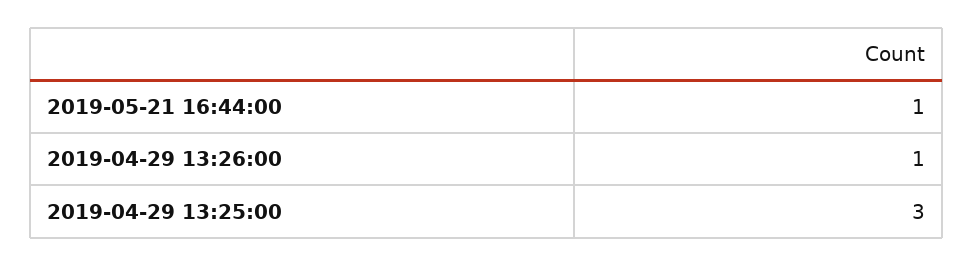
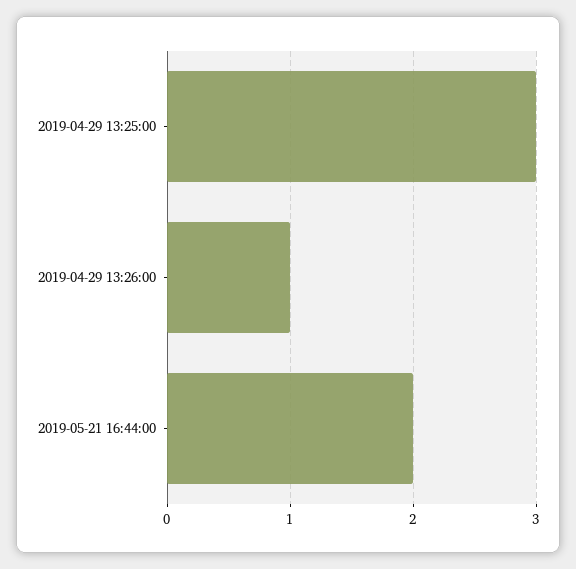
2019-05-21 16:44:00: 1 -> 2

